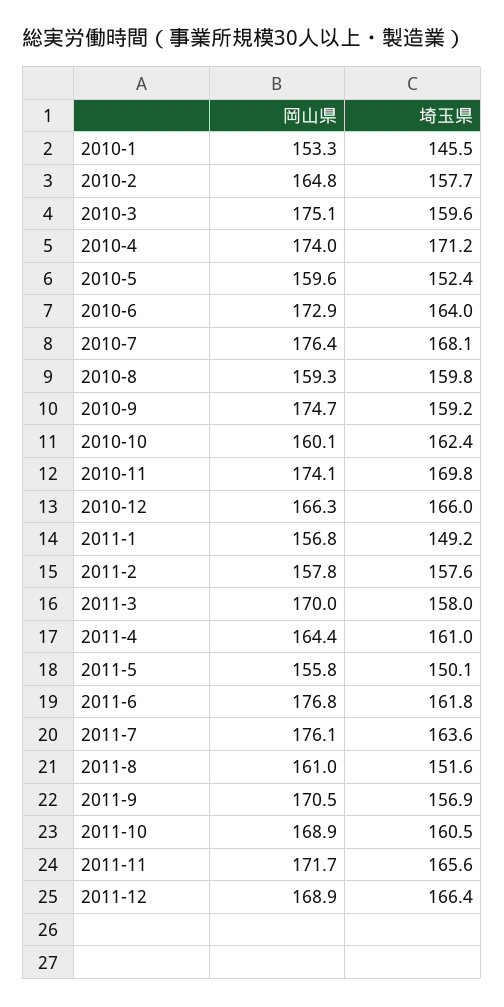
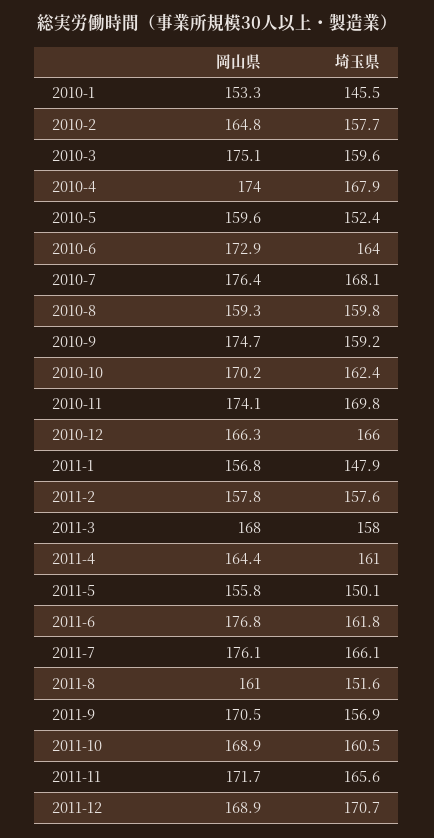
埼玉県, 2010-4: 171.2 -> 167.9
岡山県, 2010-10: 160.1 -> 170.2
埼玉県, 2011-1: 149.2 -> 147.9
岡山県, 2011-3: 170 -> 168
埼玉県, 2011-7: 163.6 -> 166.1
埼玉県, 2011-12: 166.4 -> 170.7

